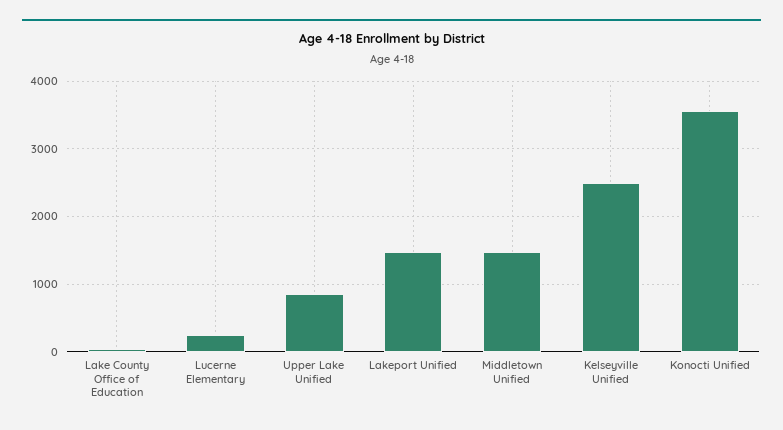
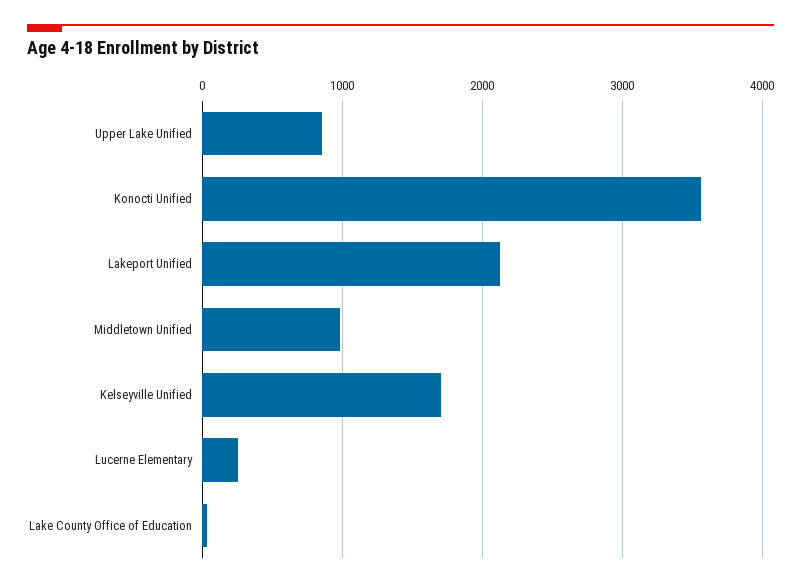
Lakeport Unified: 1500 -> 2100
Middletown Unified: 1500 -> 1000
Kelseyville Unified: 2500 -> 1700

